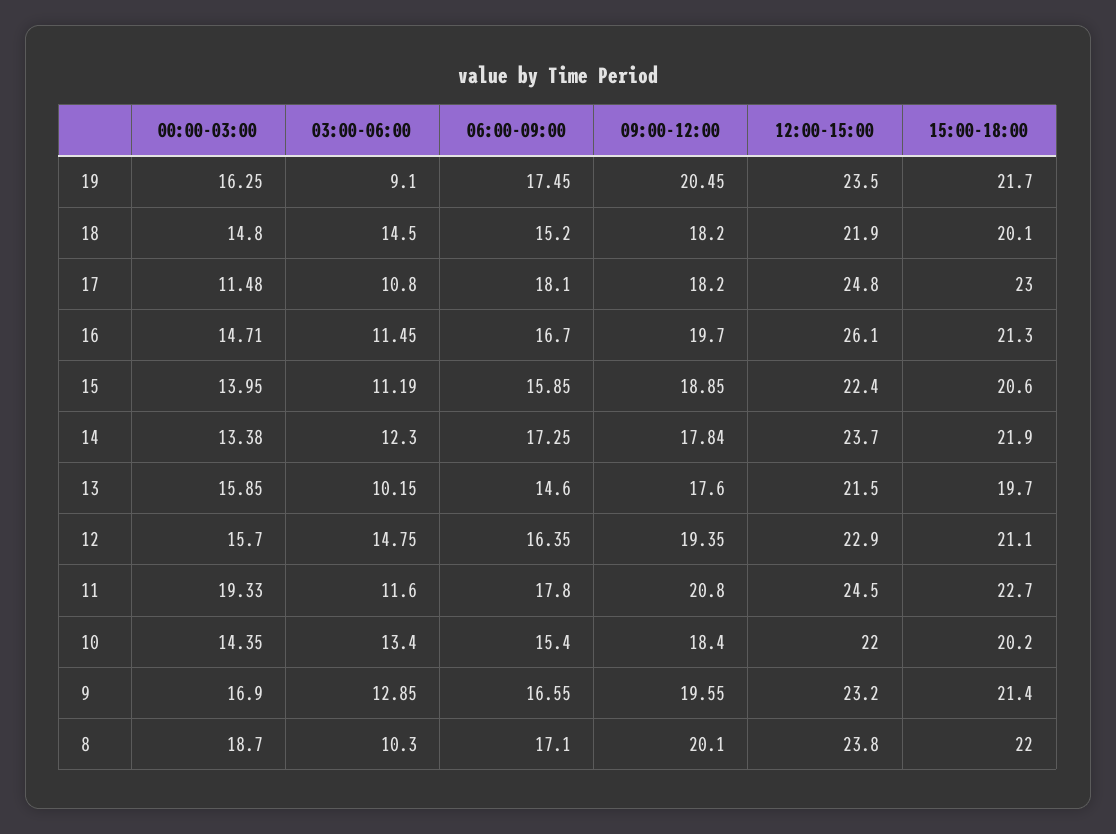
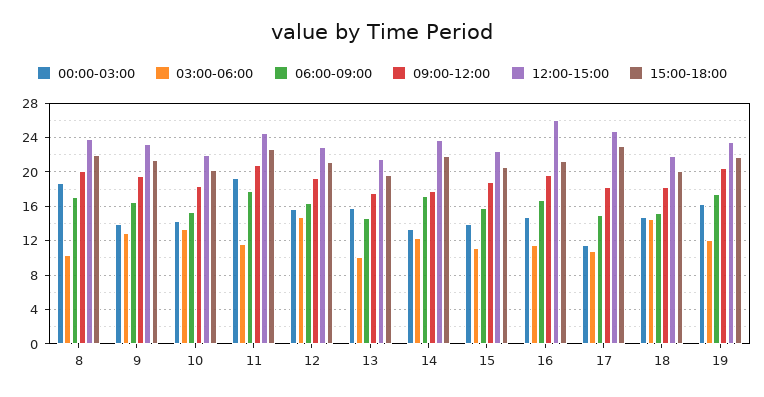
03:00-06:00, 19: 9.1 -> 12
06:00-09:00, 17: 18.1 -> 15
00:00-03:00, 9: 16.9 -> 14

